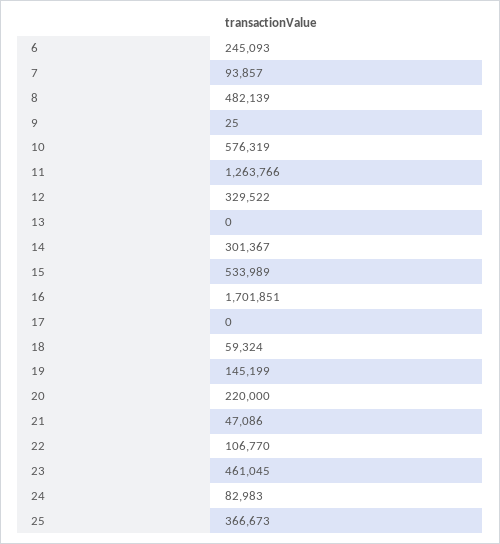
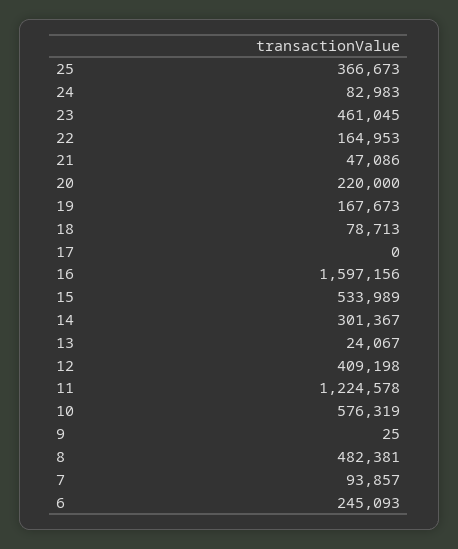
8: 482139 -> 482381
11: 1263766 -> 1224578
12: 329522 -> 409198
13: 0 -> 24067
16: 1701851 -> 1597156
18: 59324 -> 78713
19: 145199 -> 167673
22: 106770 -> 164953

